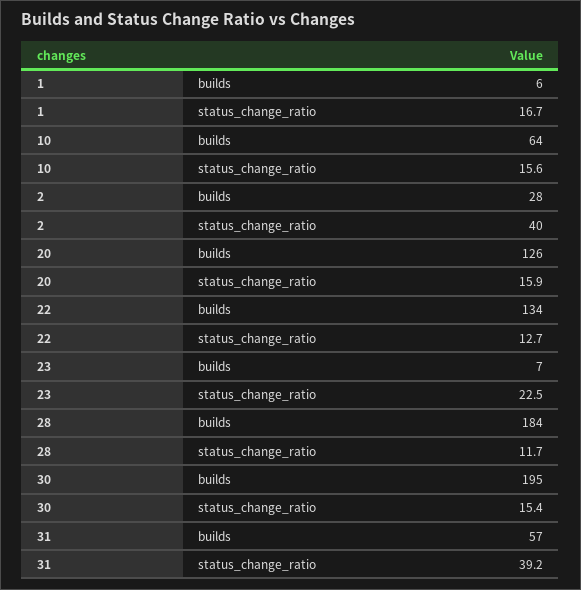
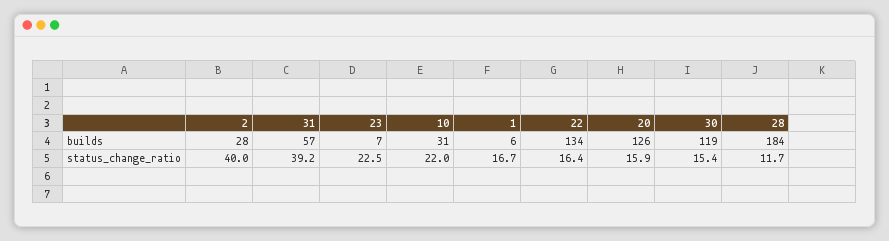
10, builds: 64 -> 31
10, status_change_ratio: 15.6 -> 22
22, status_change_ratio: 12.7 -> 16.4
30, builds: 195 -> 119

